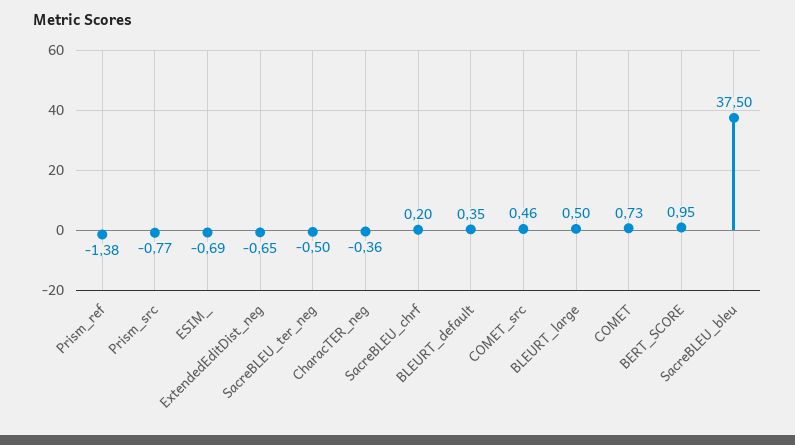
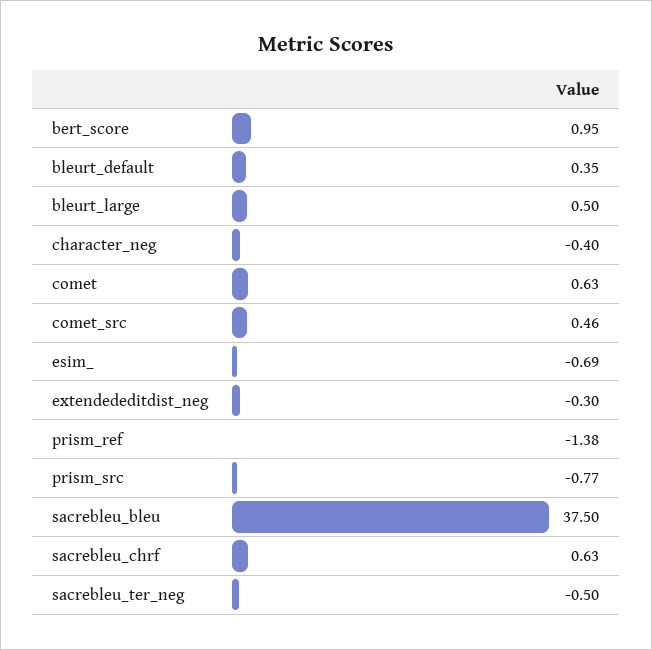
ExtendedEditDist_neg: -0.65 -> -0.3
CharacTER_neg: -0.36 -> -0.4
SacreBLEU_chrf: 0.2 -> 0.63
COMET: 0.73 -> 0.63

